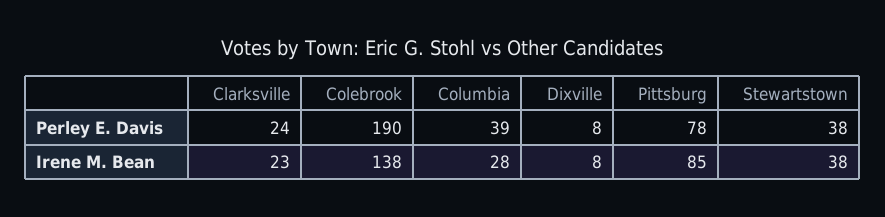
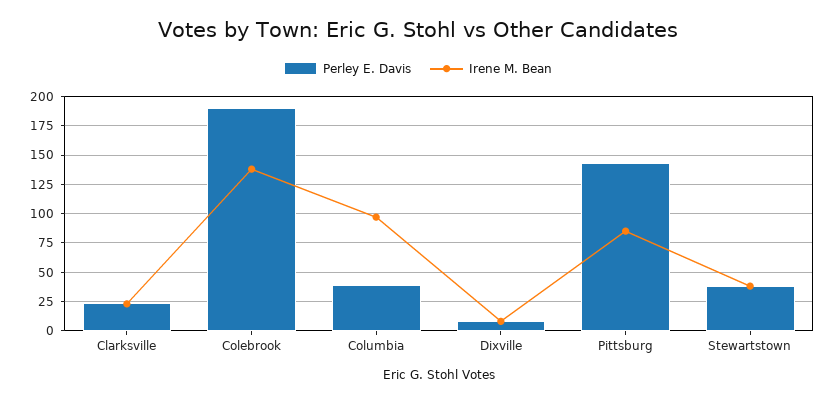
Perley E. Davis, Pittsburg: 78 -> 150
Irene M. Bean, Columbia: 28 -> 100

